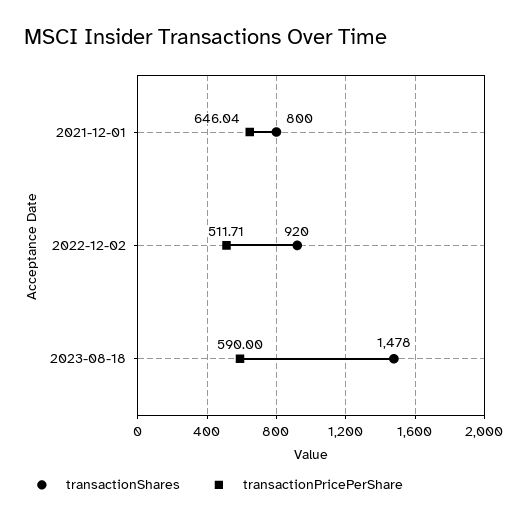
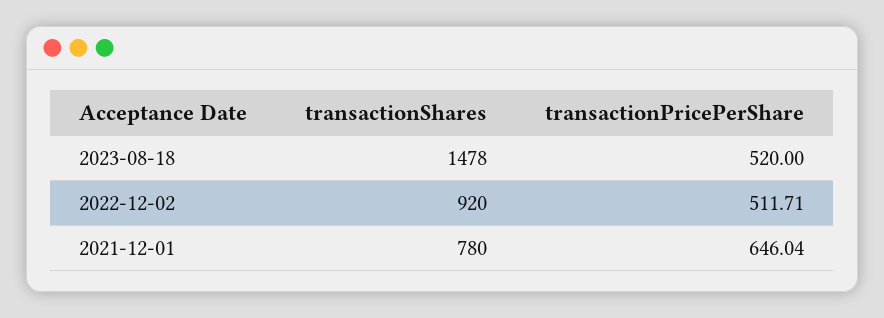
transactionShares, 2021-12-01: 800 -> 780
transactionPricePerShare, 2023-08-18: 590 -> 520

